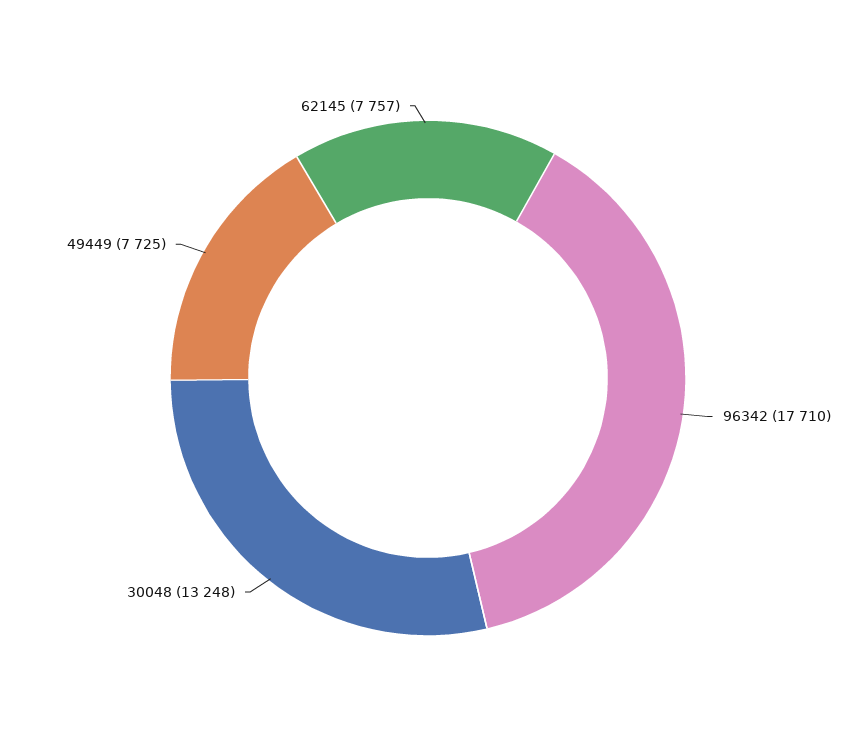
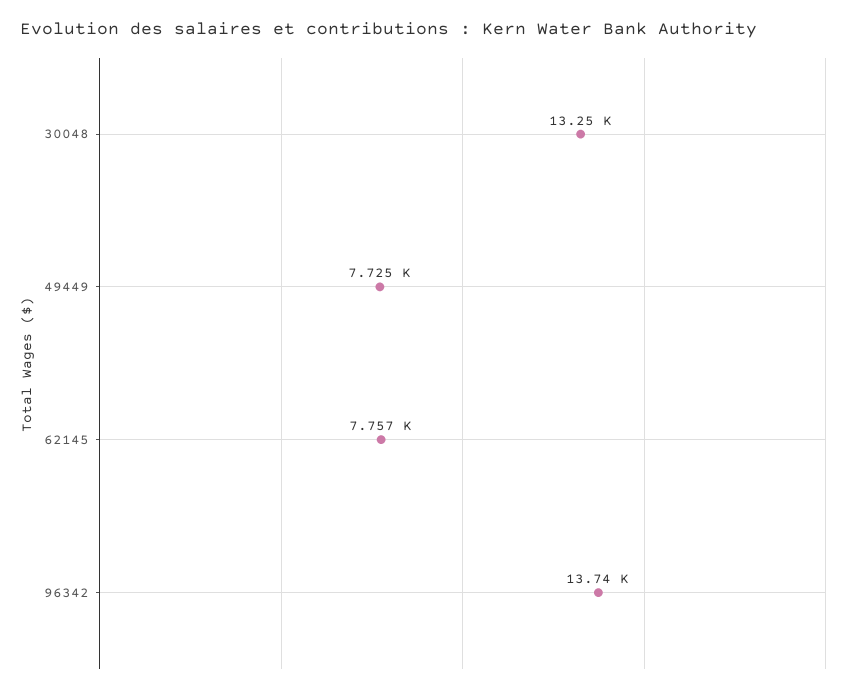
96342: 17710 -> 13740

